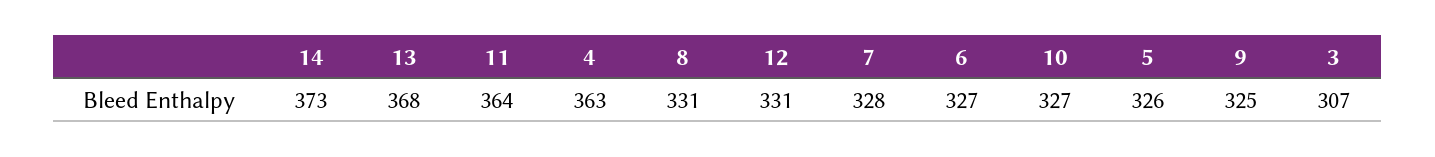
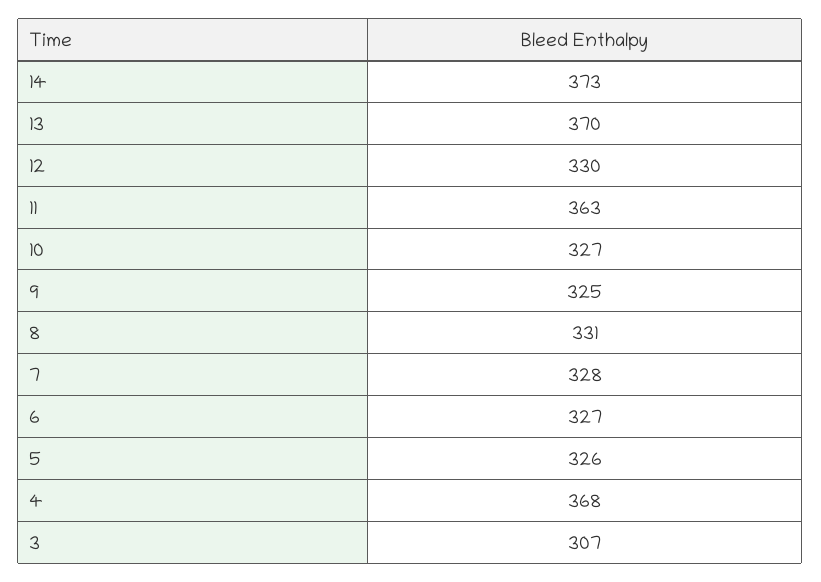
13: 368 -> 370
11: 364 -> 363
4: 363 -> 368
12: 331 -> 330

